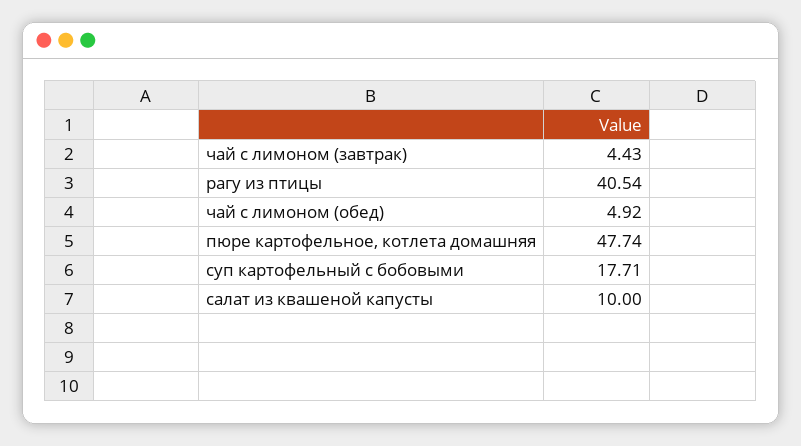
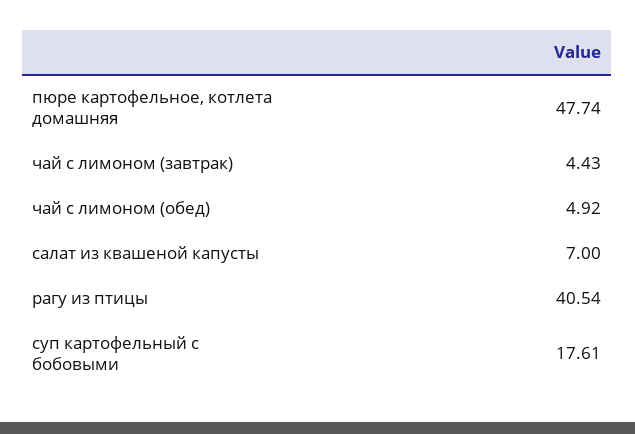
суп картофельный с бобовыми: 17.71 -> 17.61
салат из квашеной капусты: 10 -> 7

